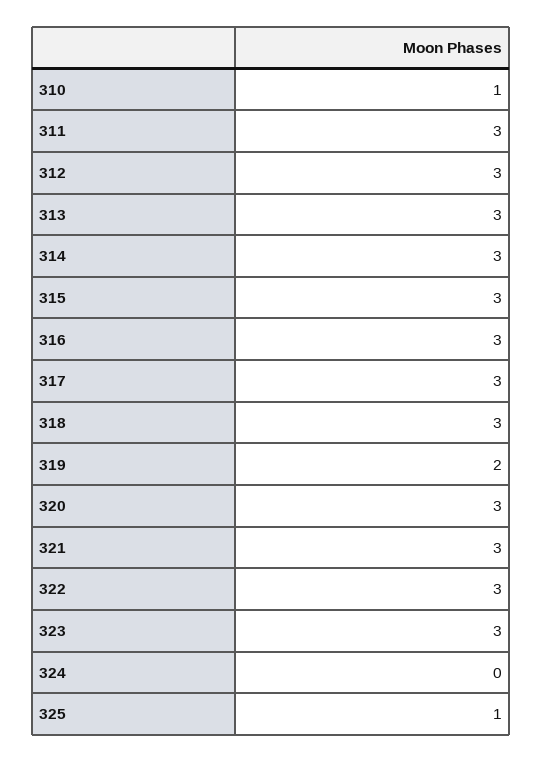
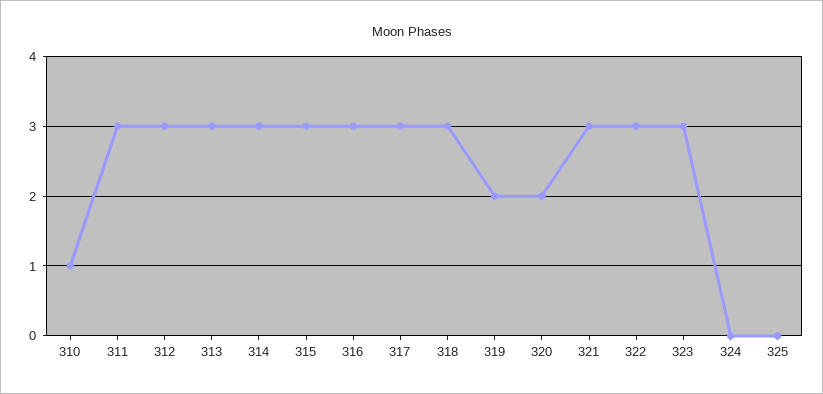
320: 3 -> 2
325: 1 -> 0

